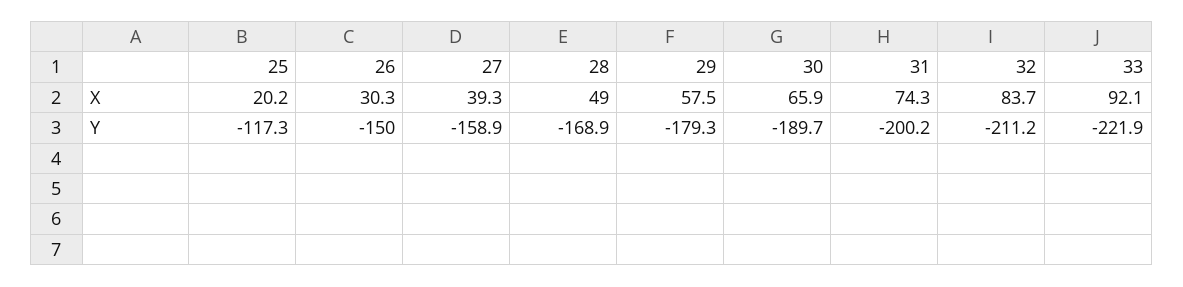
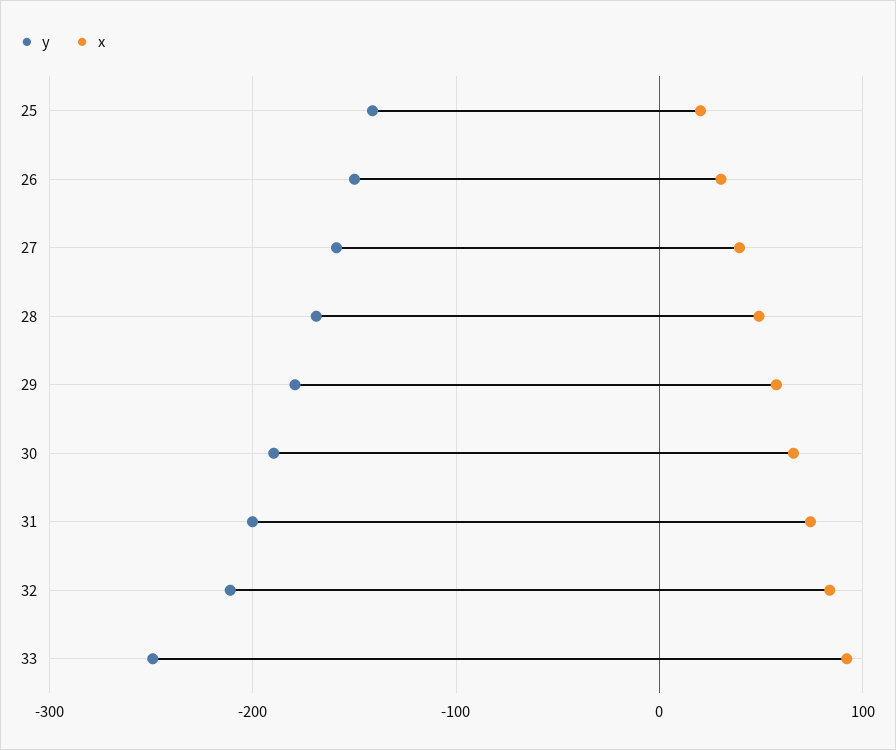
Y, 25: -117.3 -> -140
Y, 33: -221.9 -> -250

